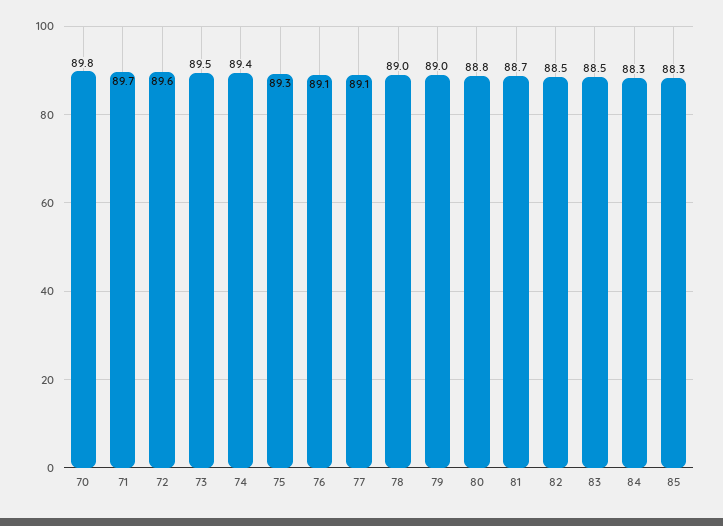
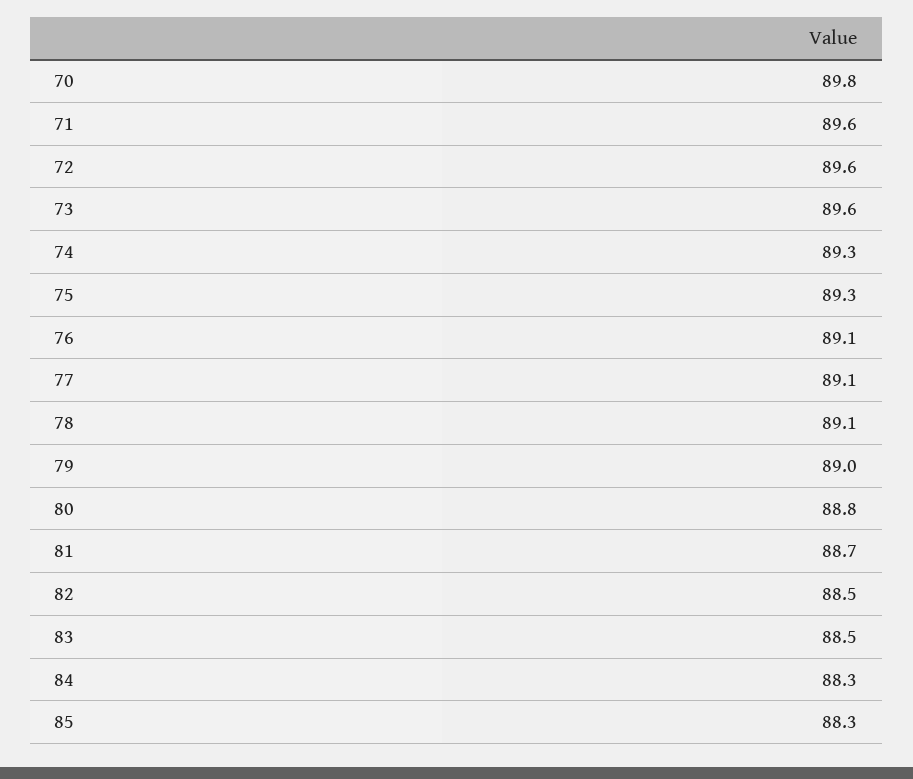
71: 89.7 -> 89.6
73: 89.5 -> 89.6
74: 89.4 -> 89.3
78: 89 -> 89.1

